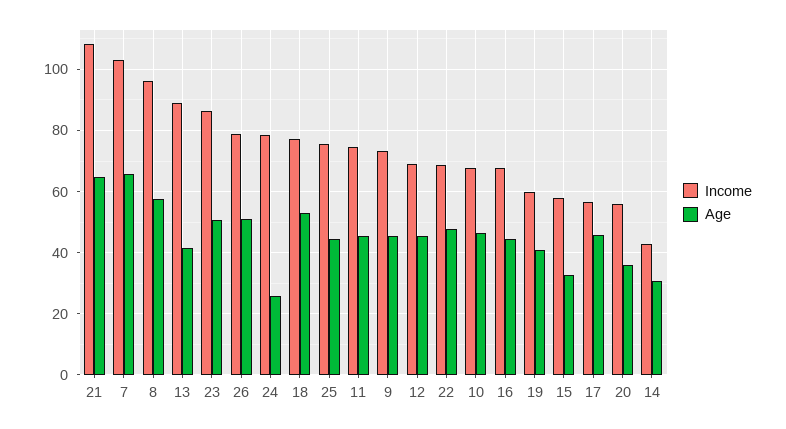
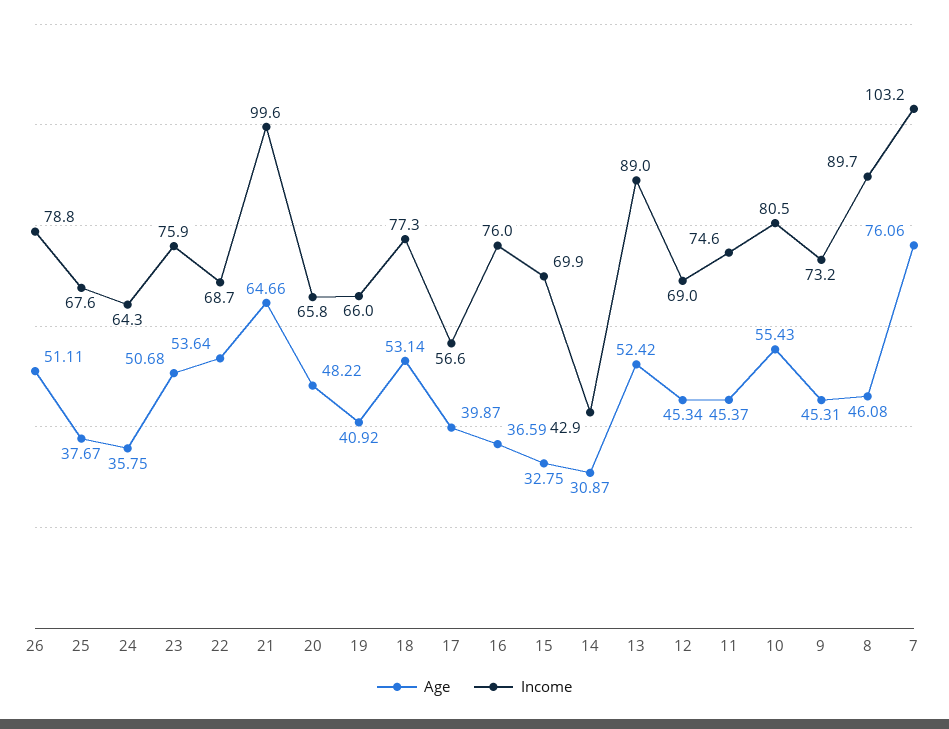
Income, 21: 108 -> 99.6
Age, 7: 66 -> 76.06
Income, 8: 96 -> 89.7
Age, 8: 58 -> 46.08
Age, 13: 42 -> 52.42
Income, 23: 86 -> 75.9
Income, 24: 78 -> 64.3
Age, 24: 26 -> 35.75
Income, 25: 76 -> 67.6
Age, 25: 44 -> 37.67
Age, 22: 48 -> 53.64
Income, 10: 68 -> 80.5
Age, 10: 46 -> 55.43
Income, 16: 68 -> 76
Age, 16: 44 -> 36.59
Income, 19: 60 -> 66
Income, 15: 58 -> 69.9
Age, 17: 46 -> 39.87
Income, 20: 56 -> 65.8
Age, 20: 36 -> 48.22

